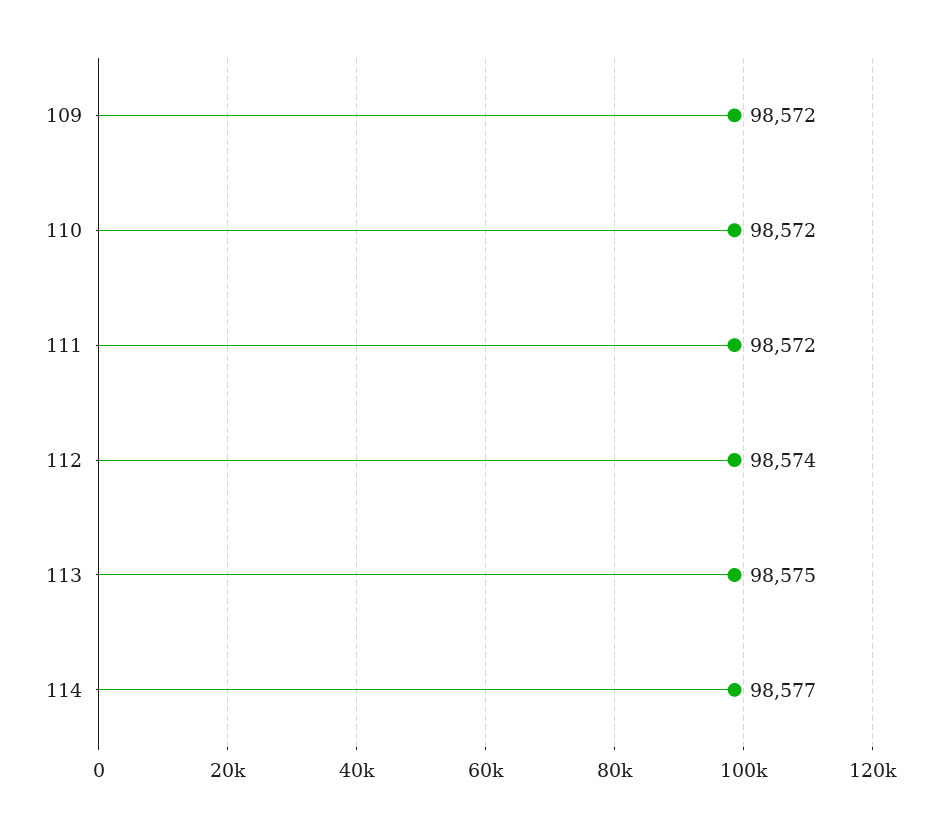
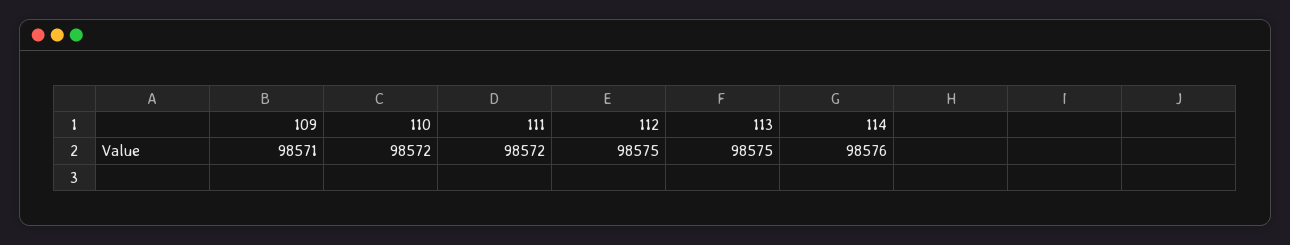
109: 98572 -> 98571
112: 98574 -> 98575
114: 98577 -> 98576

